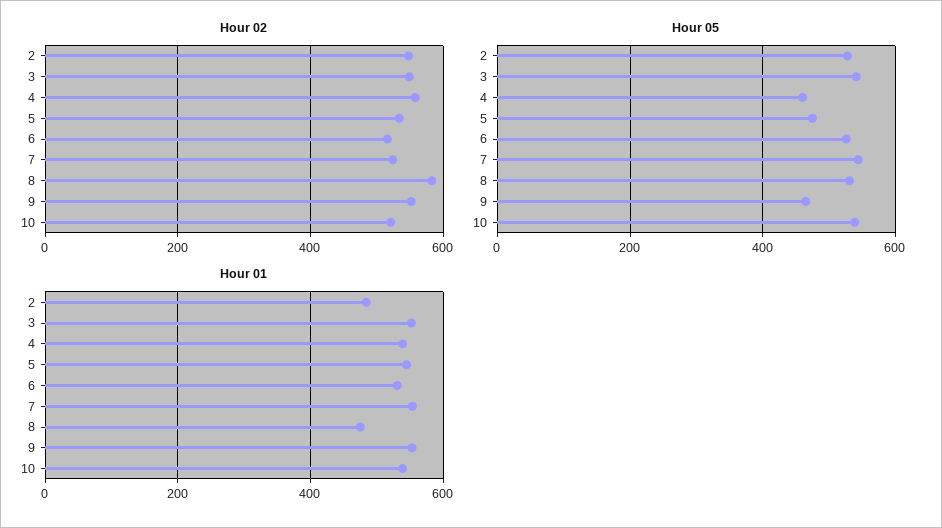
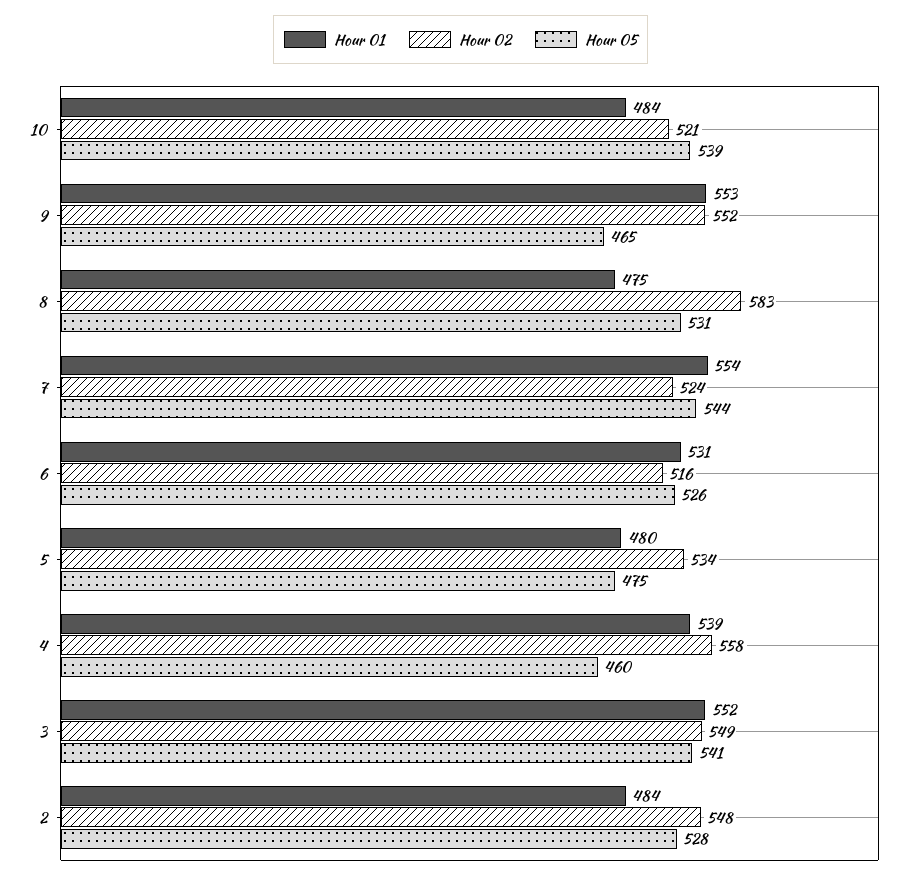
Hour 01, 5: 540 -> 480
Hour 01, 10: 540 -> 484

